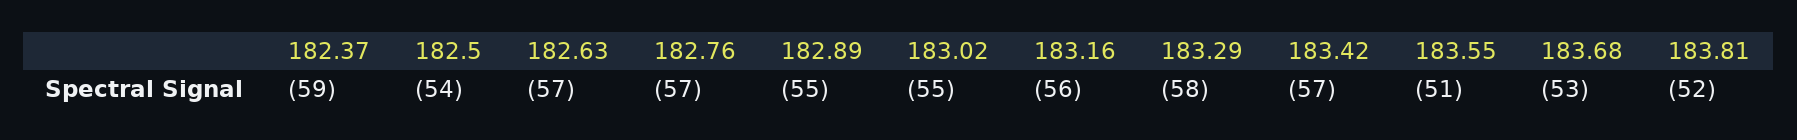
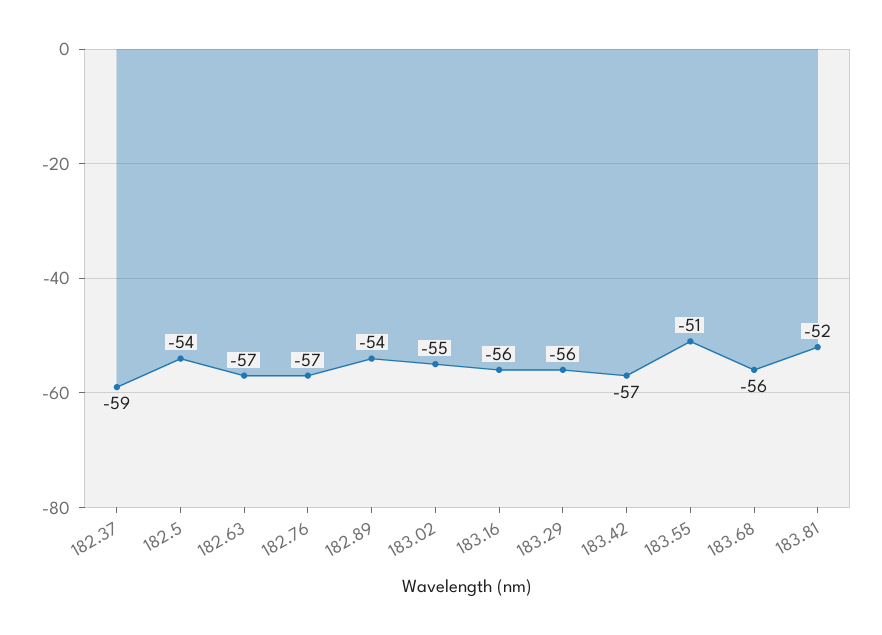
182.89: -55 -> -54
183.29: -58 -> -56
183.68: -53 -> -56

